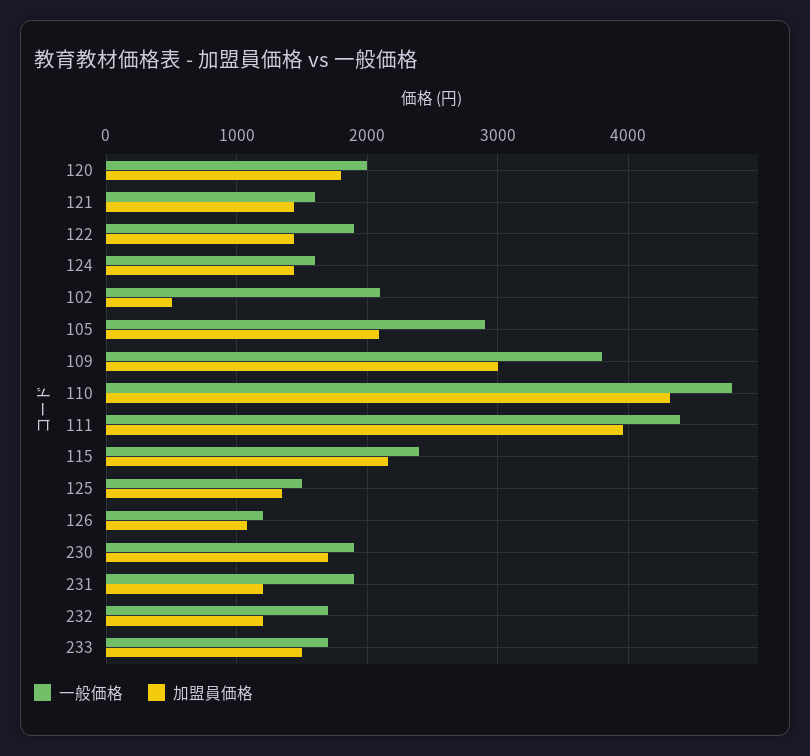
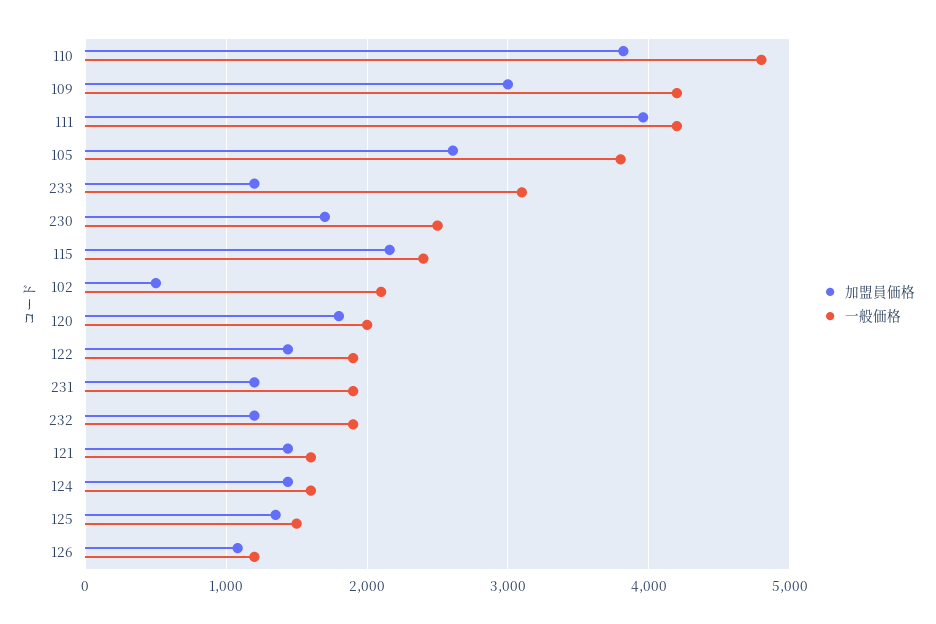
一般価格, 105: 2900 -> 3800
加盟員価格, 105: 2100 -> 2600
一般価格, 109: 3800 -> 4200
加盟員価格, 110: 4300 -> 3800
一般価格, 111: 4400 -> 4200
一般価格, 230: 1900 -> 2500
一般価格, 232: 1700 -> 1900
一般価格, 233: 1700 -> 3100
加盟員価格, 233: 1500 -> 1200

